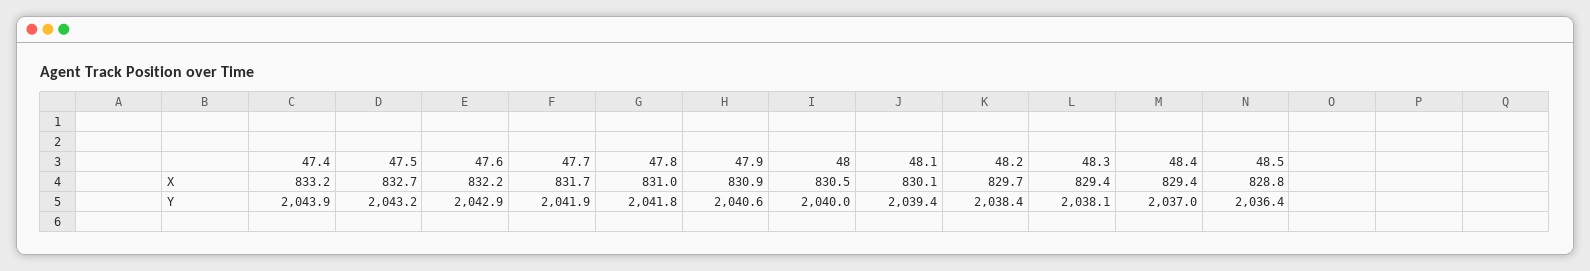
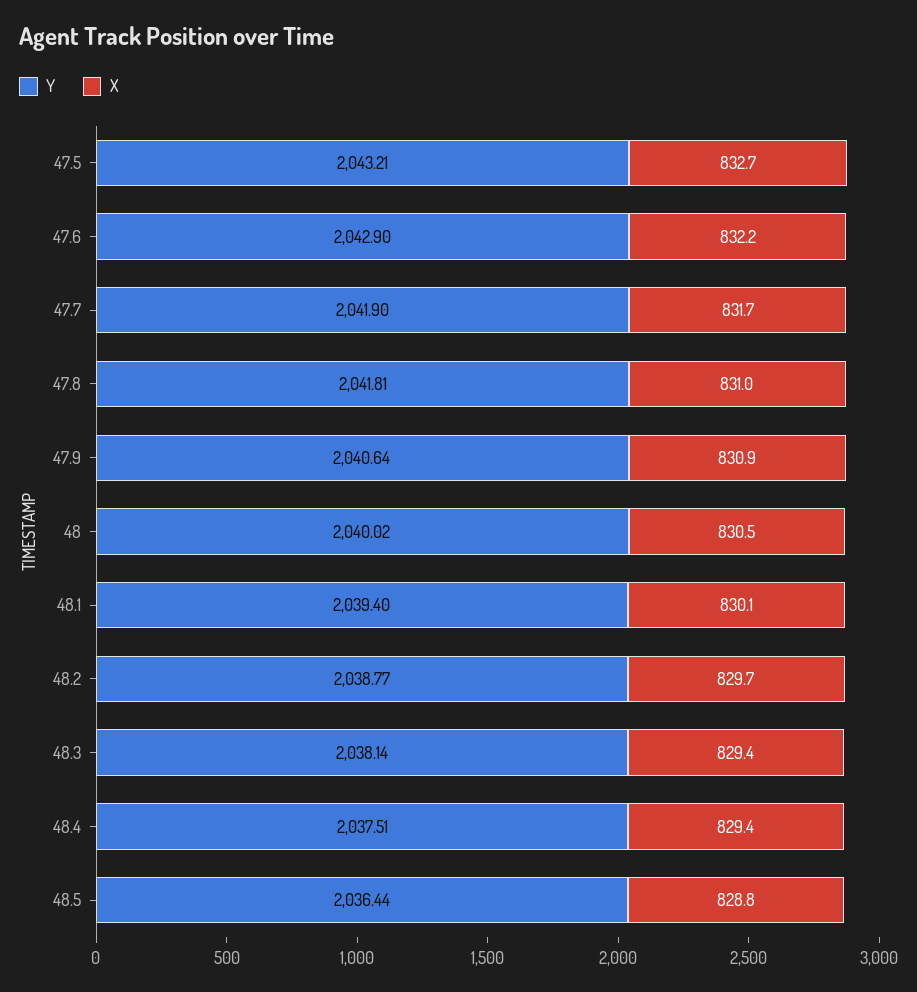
X, 47.4: 833.2 -> none
Y, 47.4: 2043.9 -> none
Y, 48.2: 2038.4 -> 2038.77
Y, 48.4: 2037 -> 2037.51

